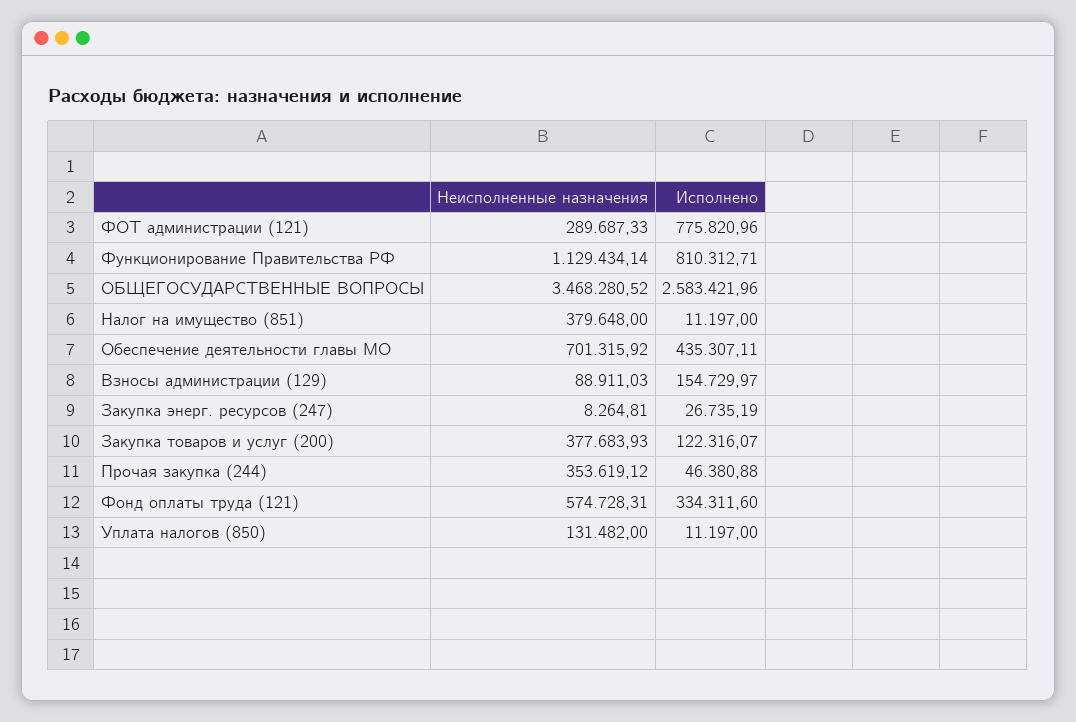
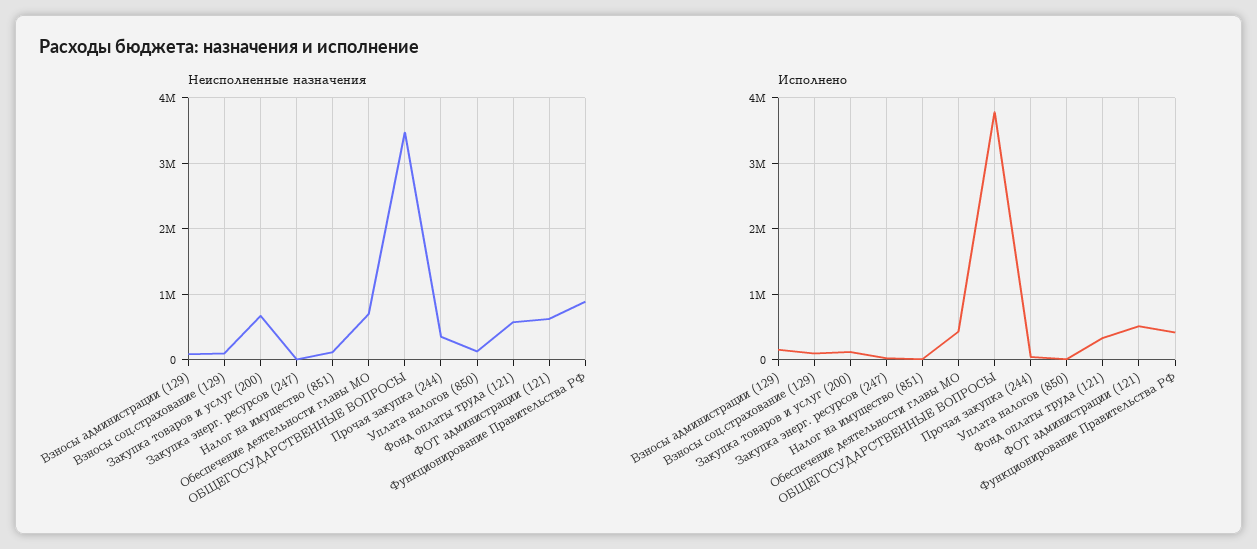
Неисполненные назначения, ФОТ администрации (121): 289687.33 -> 600000
Исполнено, ФОТ администрации (121): 775820.96 -> 500000
Неисполненные назначения, Функционирование Правительства РФ: 1129434.14 -> 900000
Исполнено, Функционирование Правительства РФ: 810312.71 -> 400000
Исполнено, ОБЩЕГОСУДАРСТВЕННЫЕ ВОПРОСЫ: 2583421.96 -> 3800000
Неисполненные назначения, Налог на имущество (851): 379648 -> 100000
Неисполненные назначения, Закупка товаров и услуг (200): 377683.93 -> 700000
Неисполненные назначения, Взносы соц.страхование (129): none -> 100000
Исполнено, Взносы соц.страхование (129): none -> 100000

